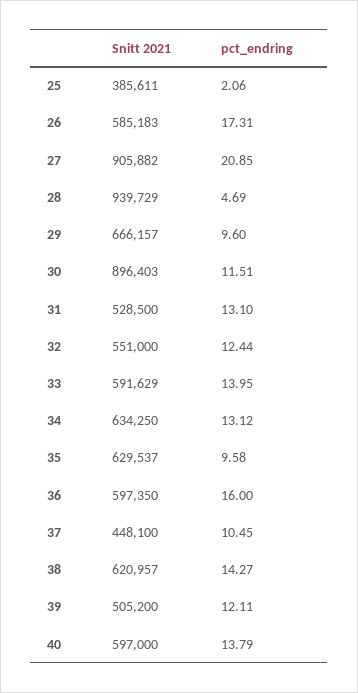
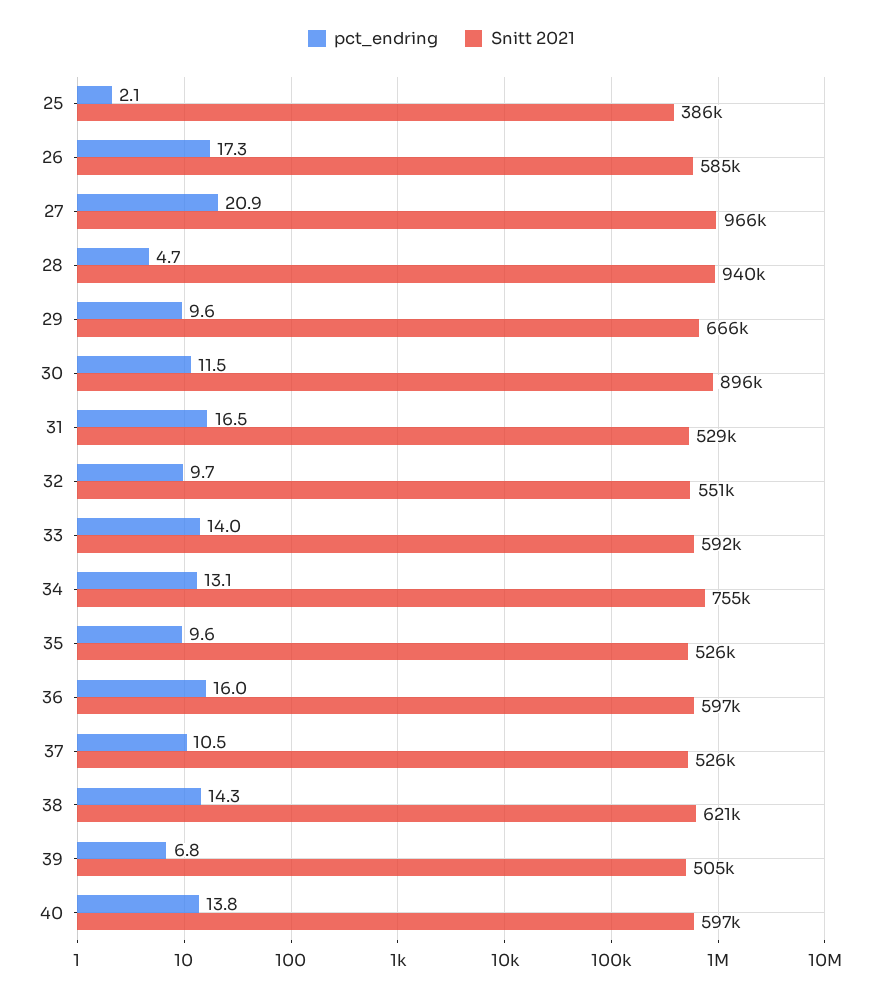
Snitt 2021, 27: 905882 -> 966000
pct_endring, 31: 13.1 -> 16.5
pct_endring, 32: 12.44 -> 9.7
Snitt 2021, 34: 634250 -> 755000
Snitt 2021, 35: 629537 -> 526000
Snitt 2021, 37: 448100 -> 526000
pct_endring, 39: 12.11 -> 6.8

